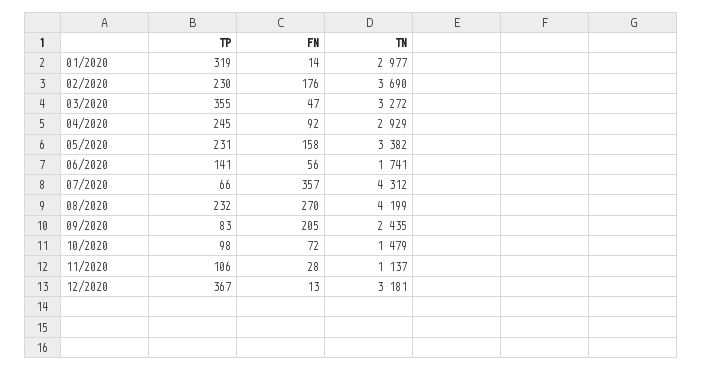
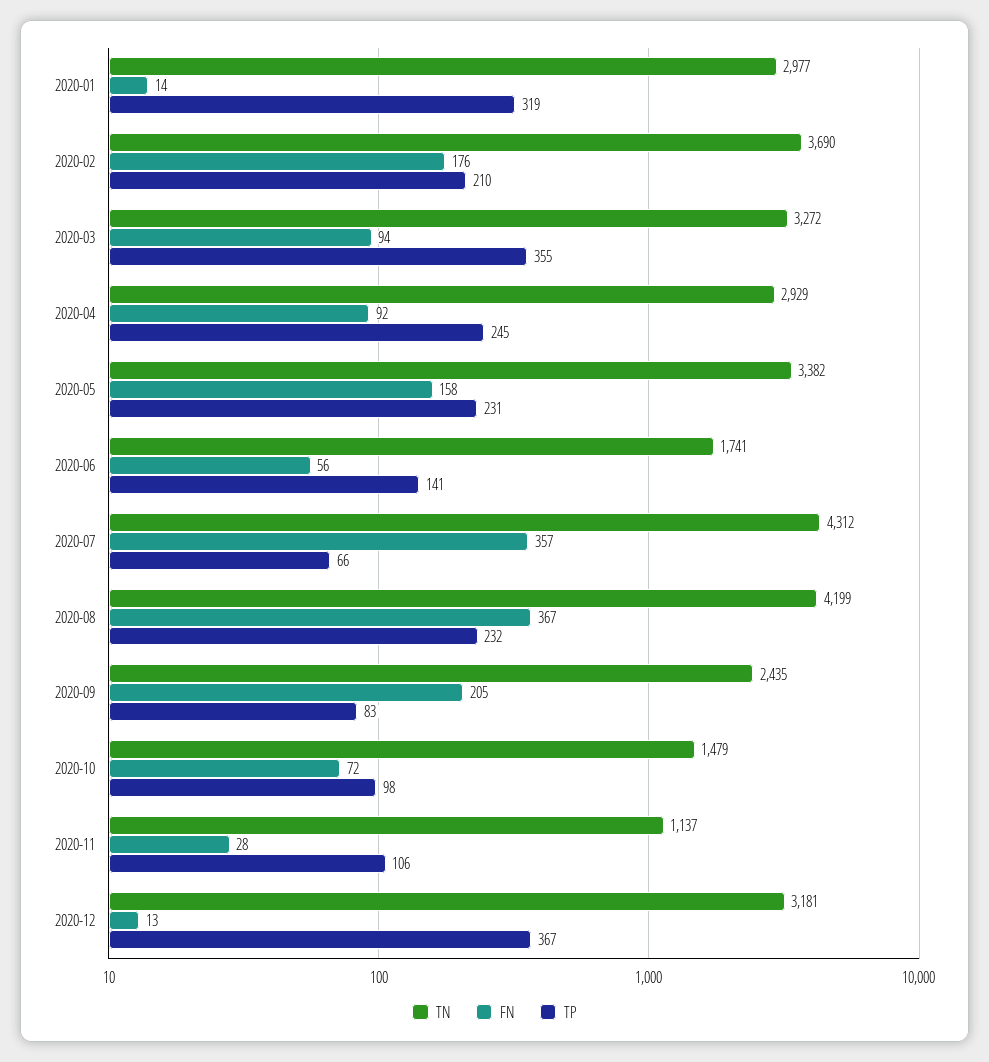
TP, 02/2020: 230 -> 210
FN, 03/2020: 47 -> 94
FN, 08/2020: 270 -> 367

